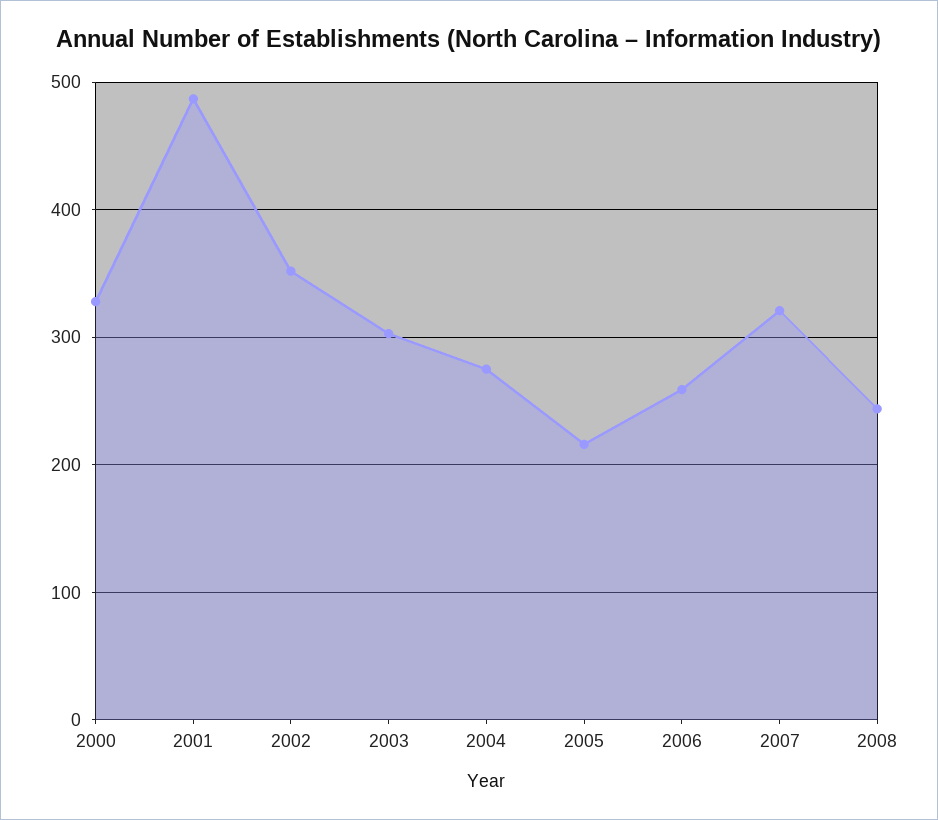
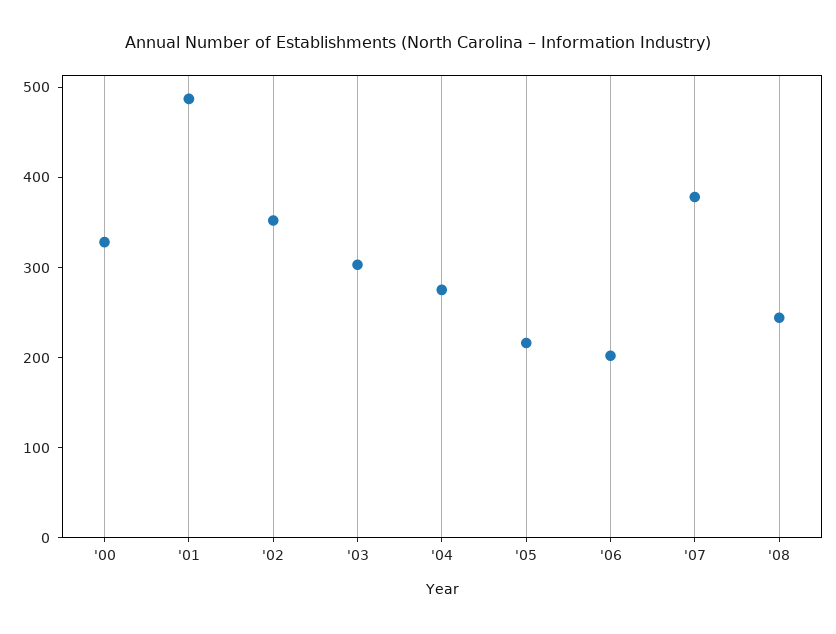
2006: 260 -> 200
2007: 320 -> 380

